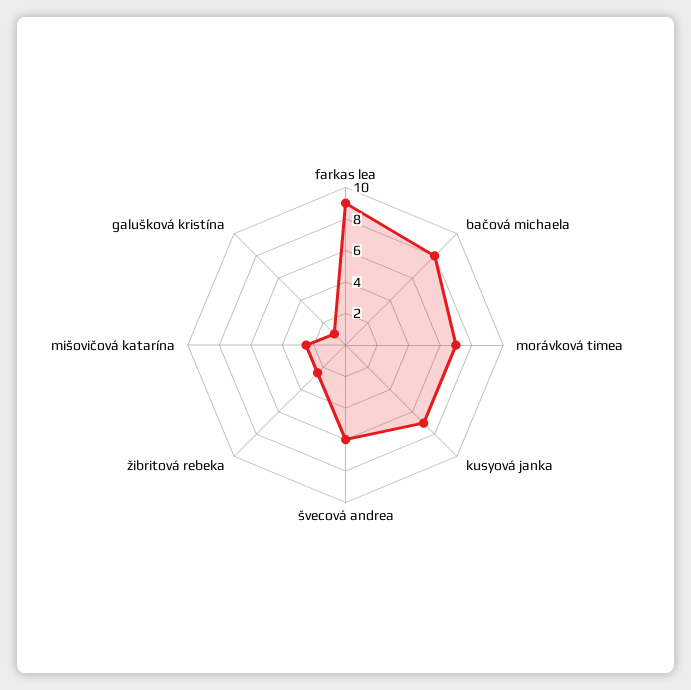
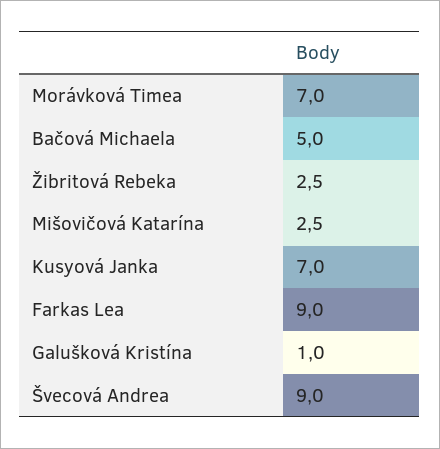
bačová michaela: 8 -> 5
švecová andrea: 6 -> 9

